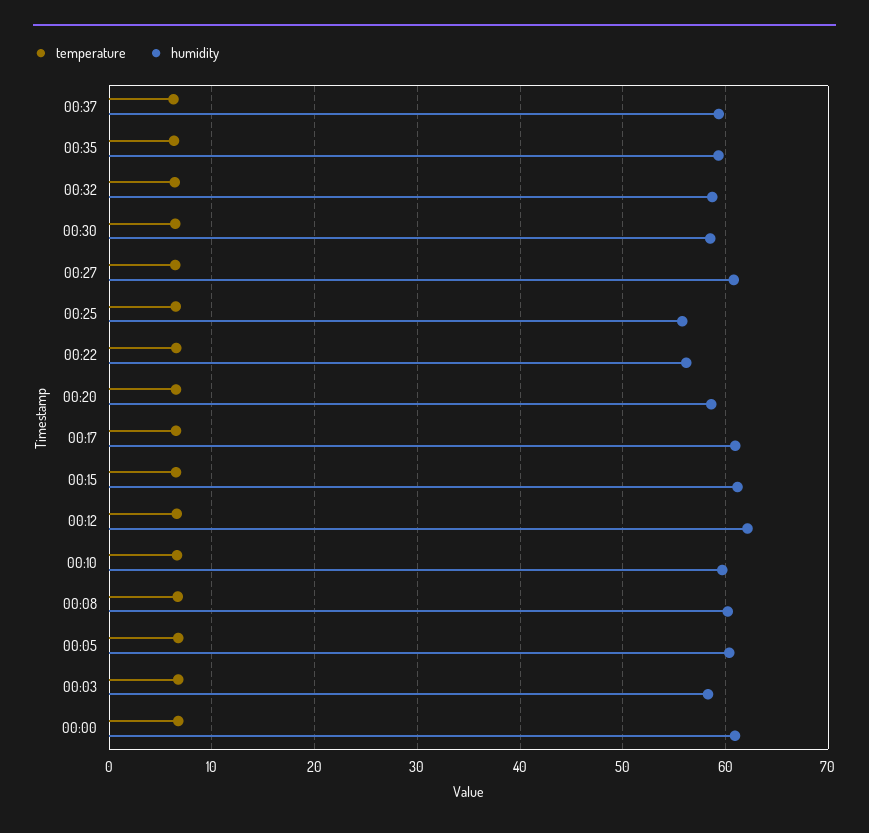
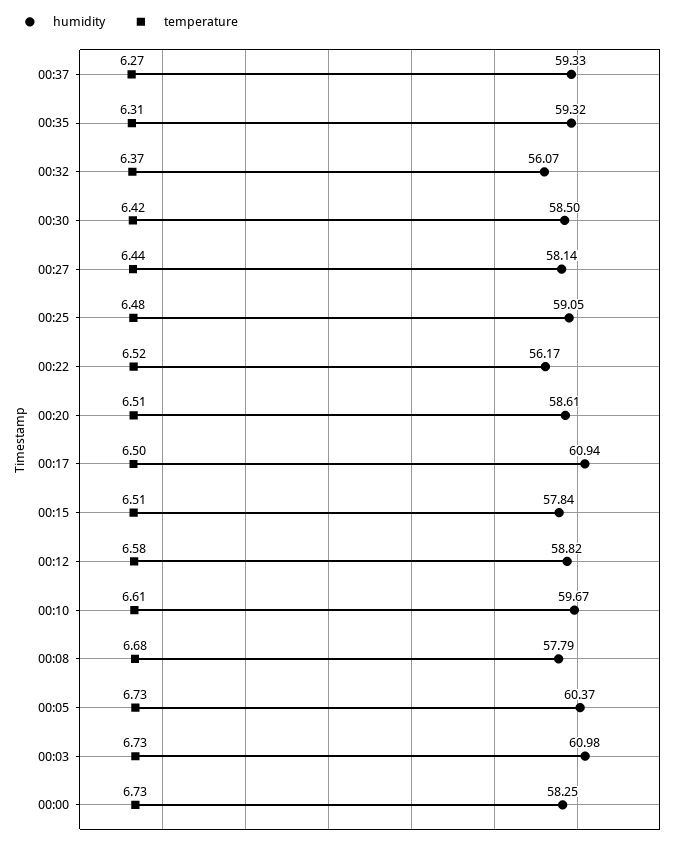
humidity, 00:32: 59 -> 56.07
humidity, 00:27: 61 -> 58.14
humidity, 00:25: 56 -> 59.05
humidity, 00:15: 61 -> 57.84
humidity, 00:12: 62 -> 58.82
humidity, 00:08: 60 -> 57.79
humidity, 00:03: 58 -> 60.98
humidity, 00:00: 61 -> 58.25

